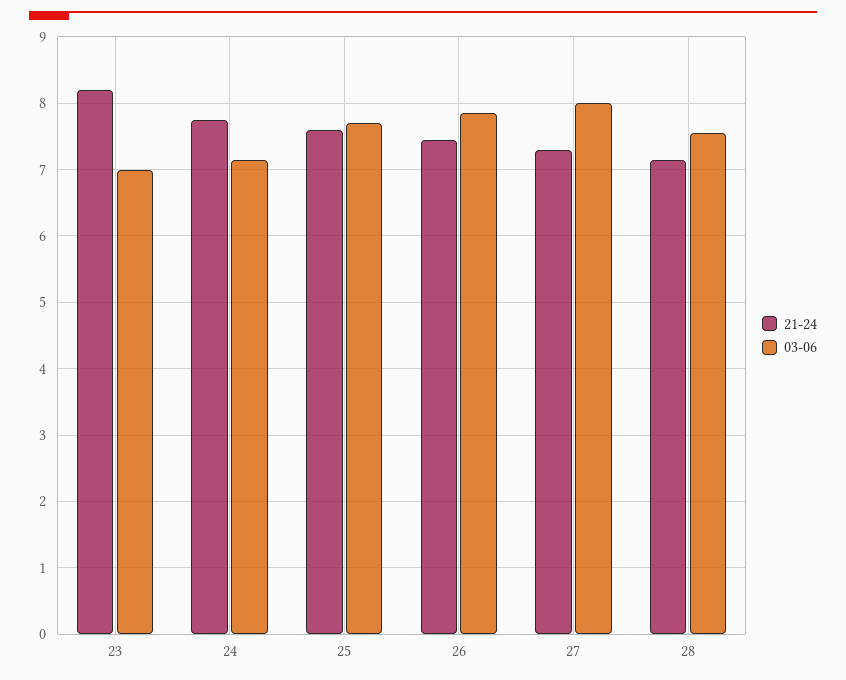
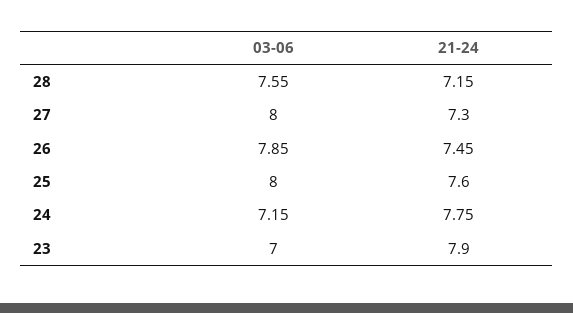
21-24, 23: 8.2 -> 7.9
03-06, 25: 7.7 -> 8

